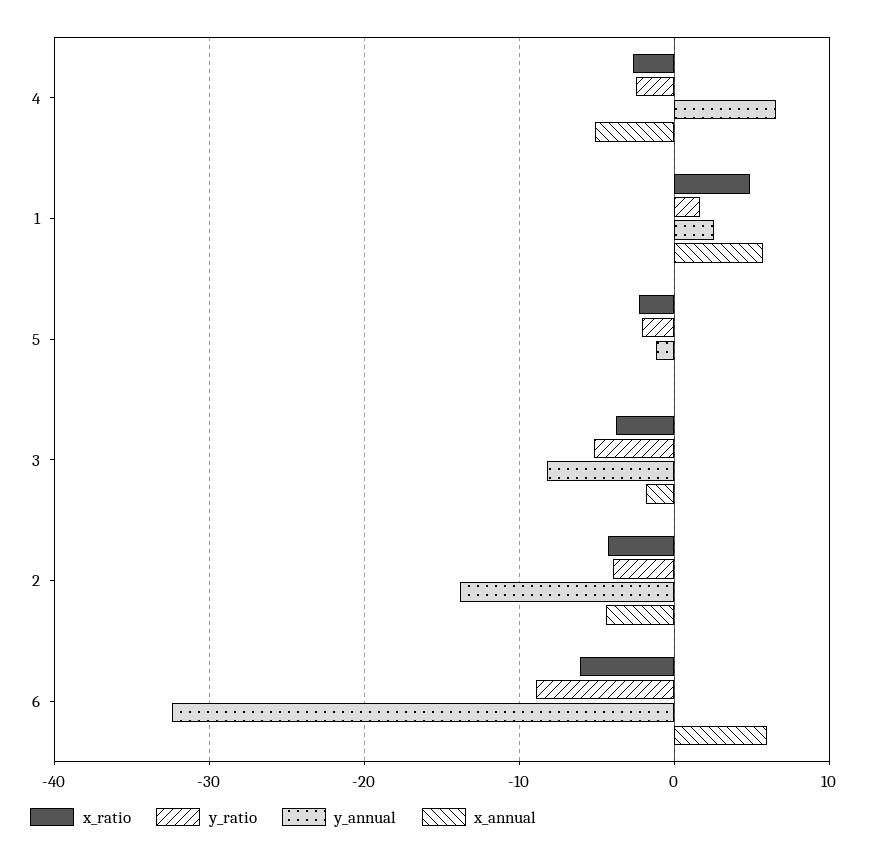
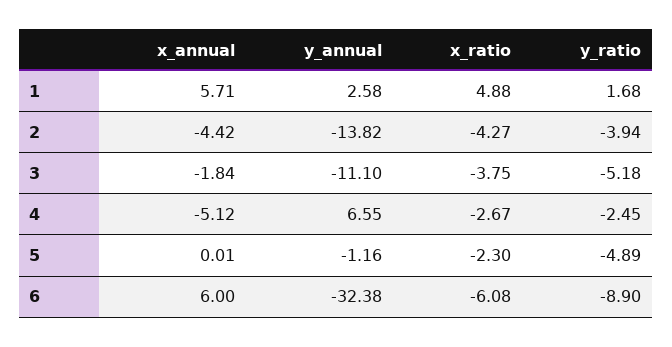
y_ratio, 5: -2 -> -4.89
y_annual, 3: -8 -> -11.1

